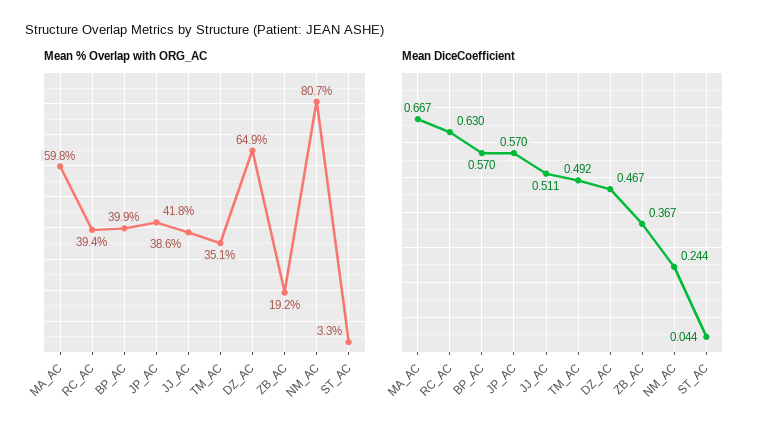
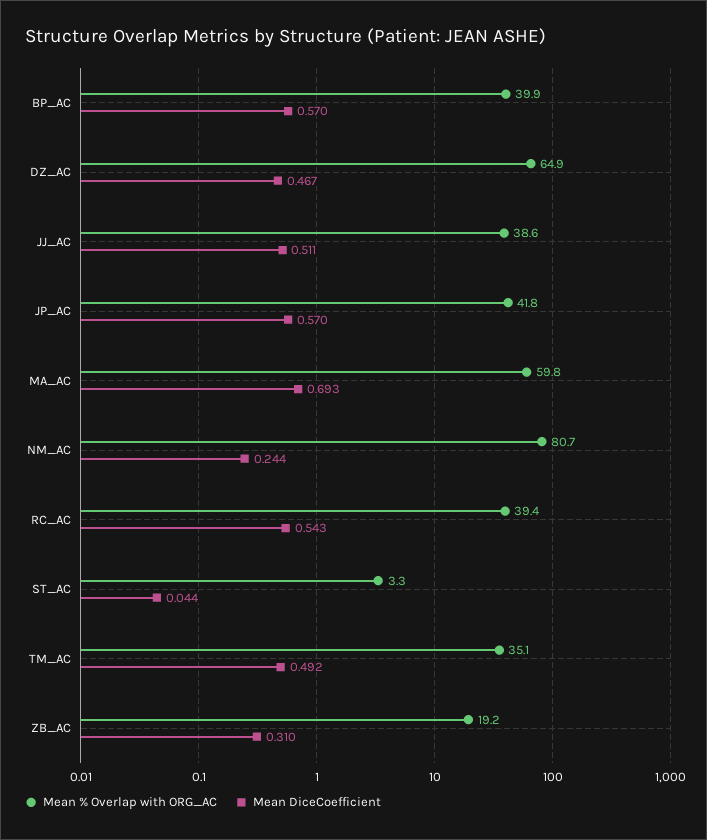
Mean DiceCoefficient, MA_AC: 0.667 -> 0.693
Mean DiceCoefficient, RC_AC: 0.63 -> 0.543
Mean DiceCoefficient, ZB_AC: 0.367 -> 0.31

